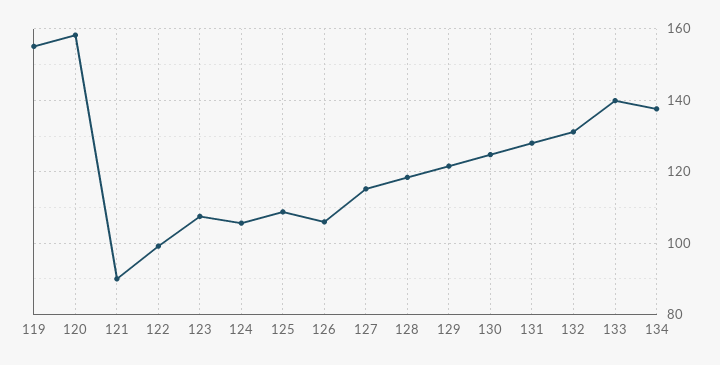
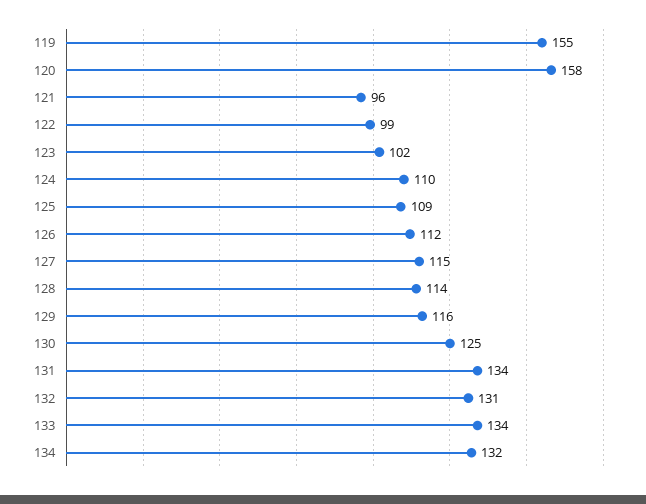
121: 90 -> 96
123: 108 -> 102
124: 106 -> 110
126: 106 -> 112
128: 118 -> 114
129: 122 -> 116
131: 128 -> 134
133: 140 -> 134
134: 138 -> 132

